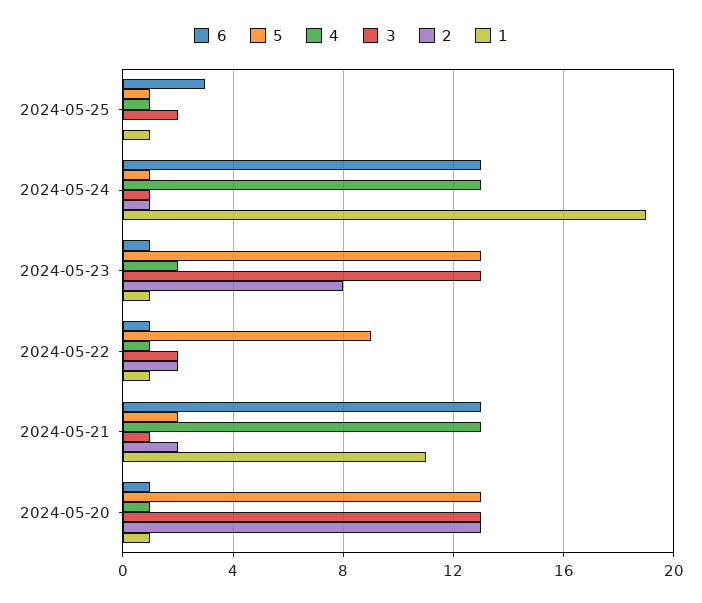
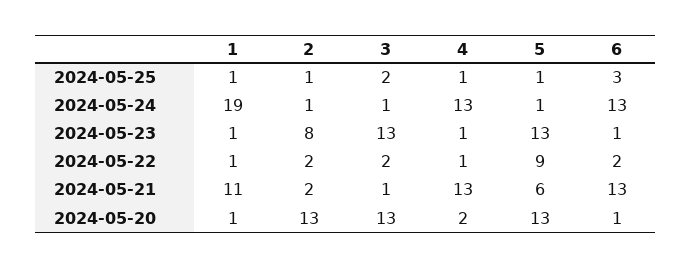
2, 2024-05-25: 0 -> 1
4, 2024-05-23: 2 -> 1
6, 2024-05-22: 1 -> 2
5, 2024-05-21: 2 -> 6
4, 2024-05-20: 1 -> 2

